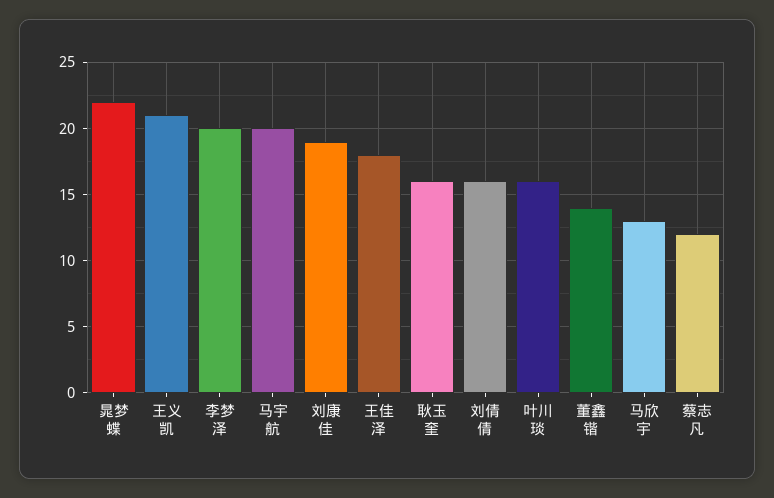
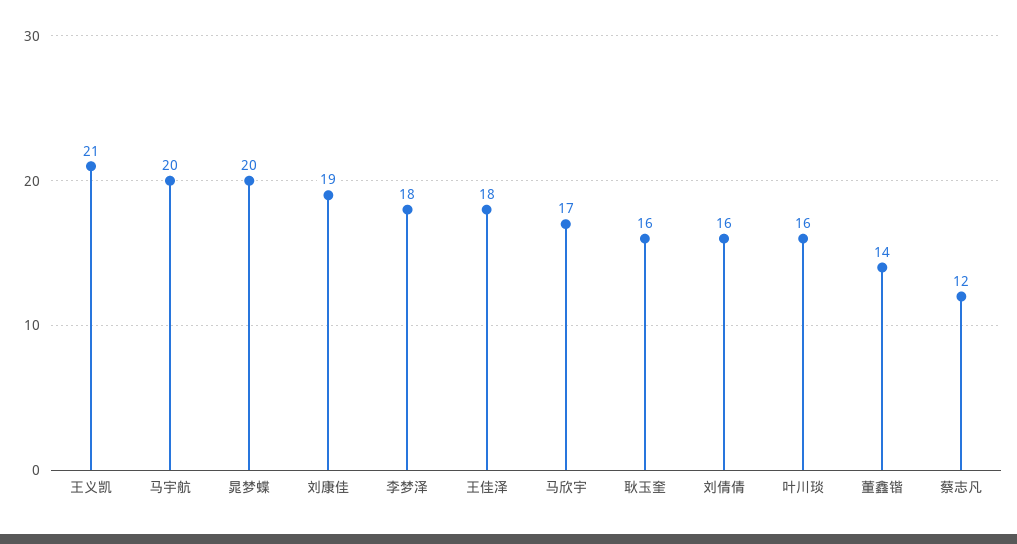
晁梦蝶: 22 -> 20
李梦泽: 20 -> 18
马欣宇: 13 -> 17

